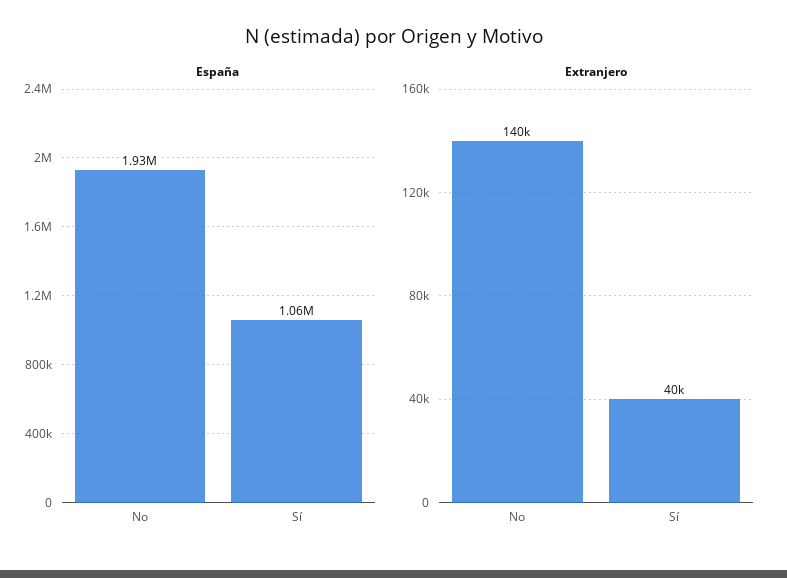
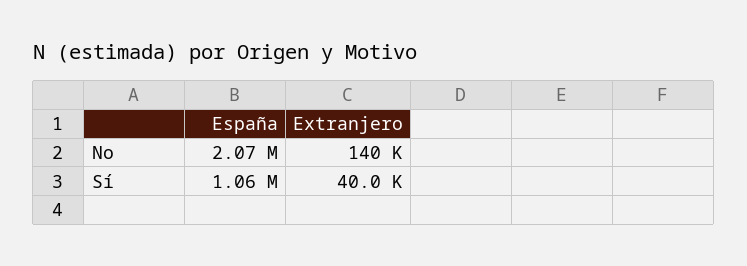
España, No: 1930000 -> 2070000

